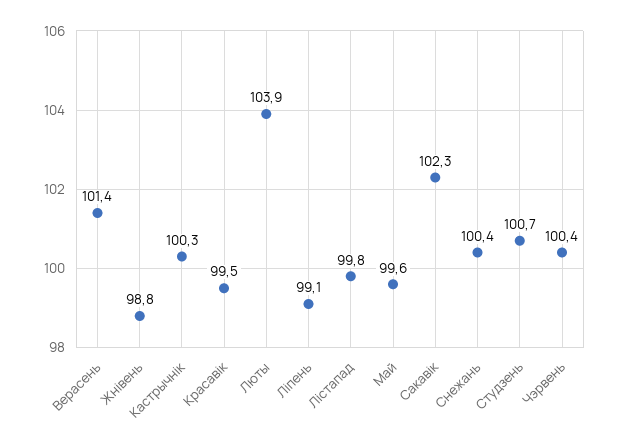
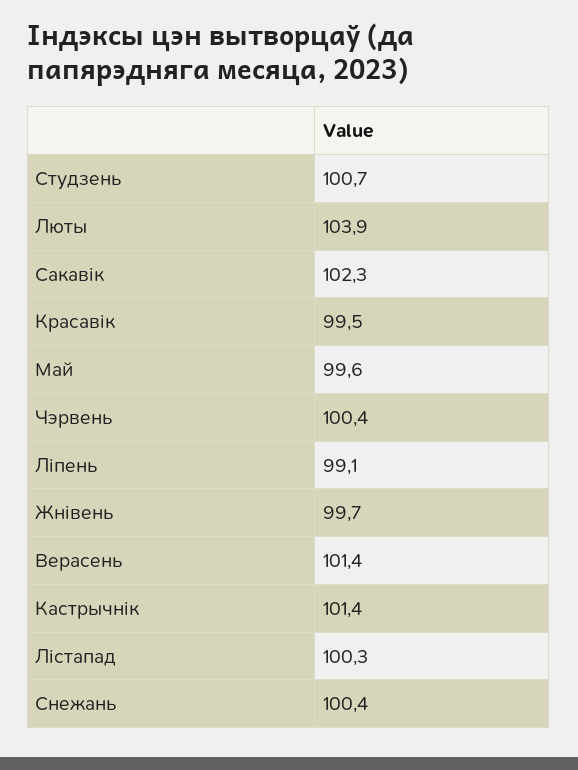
Жнівень: 98.8 -> 99.7
Кастрычнік: 100.3 -> 101.4
Лістапад: 99.8 -> 100.3

